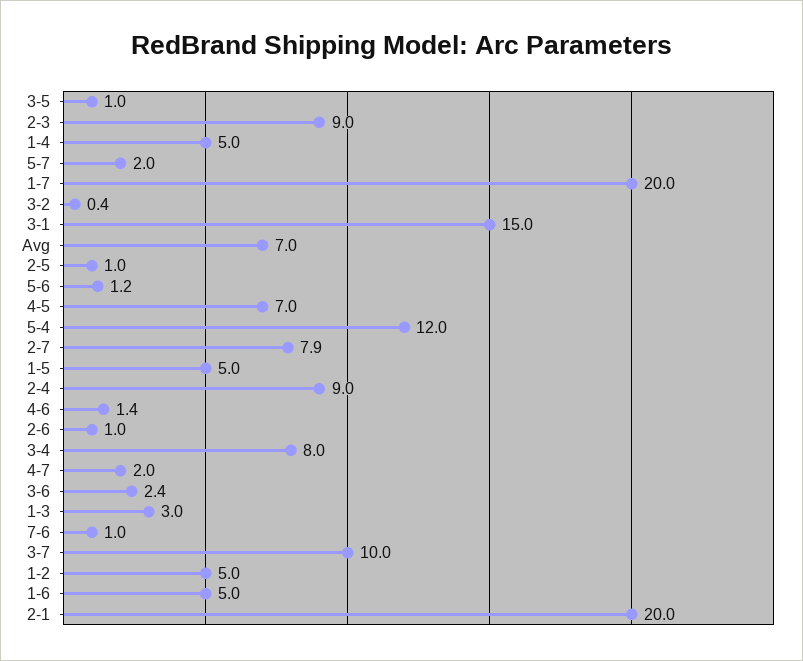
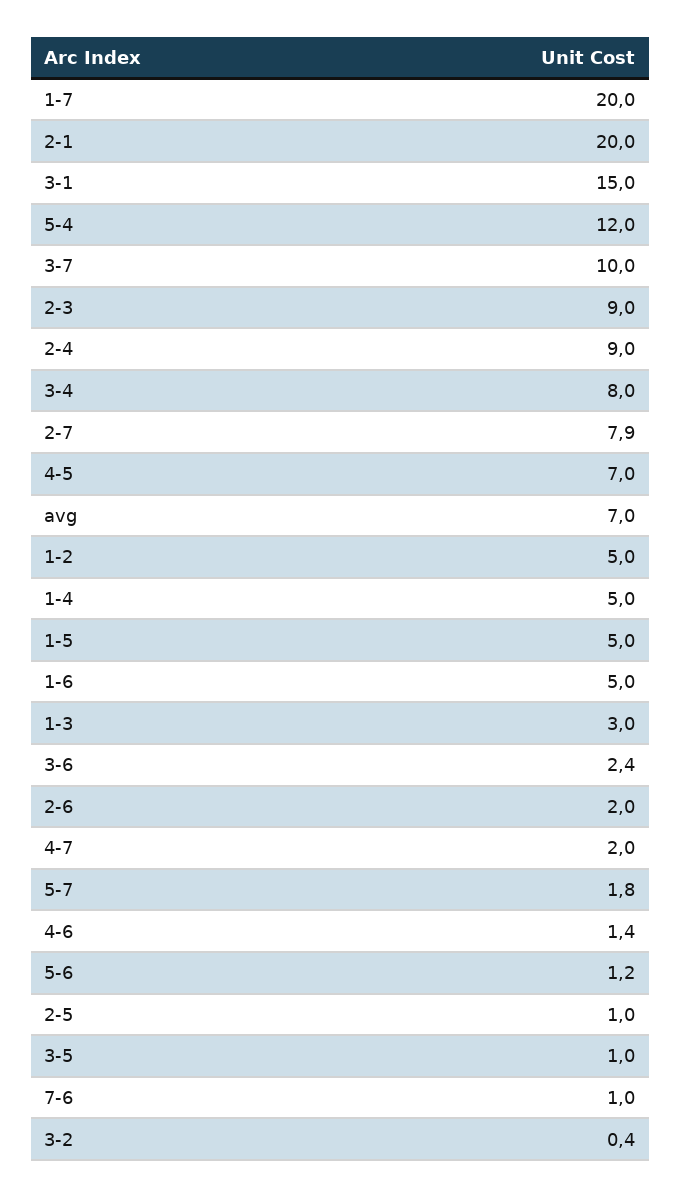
5-7: 2 -> 1.8
2-6: 1 -> 2

